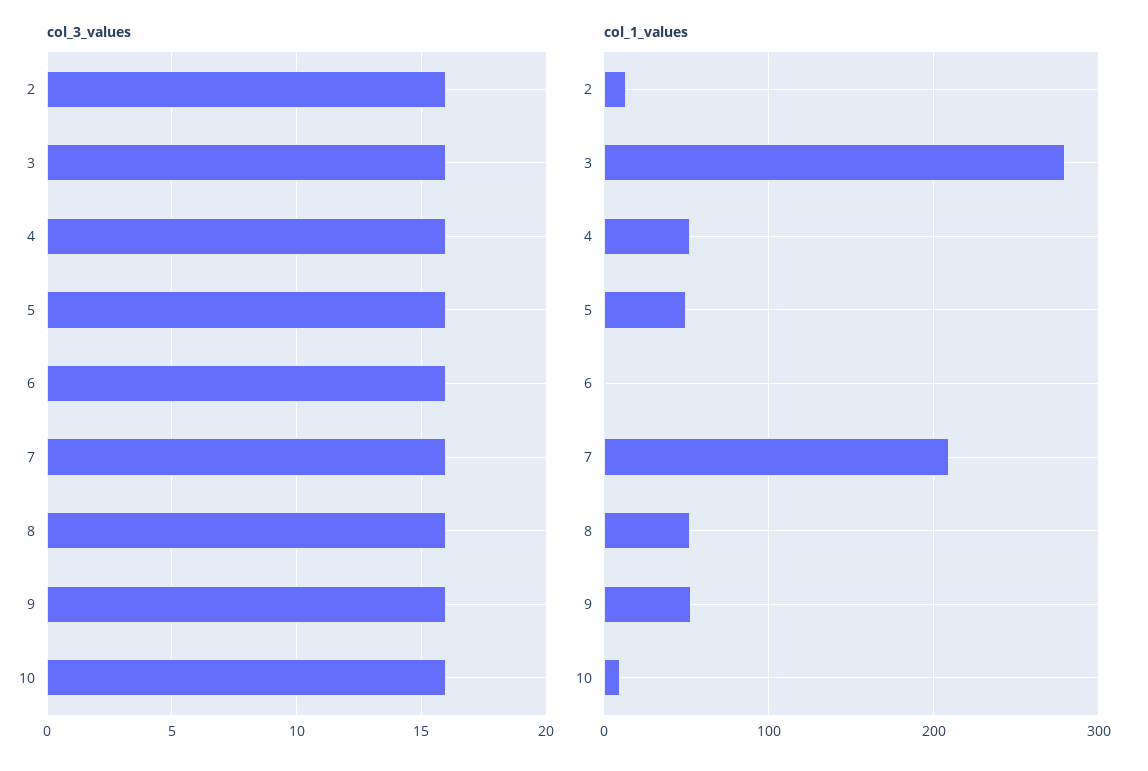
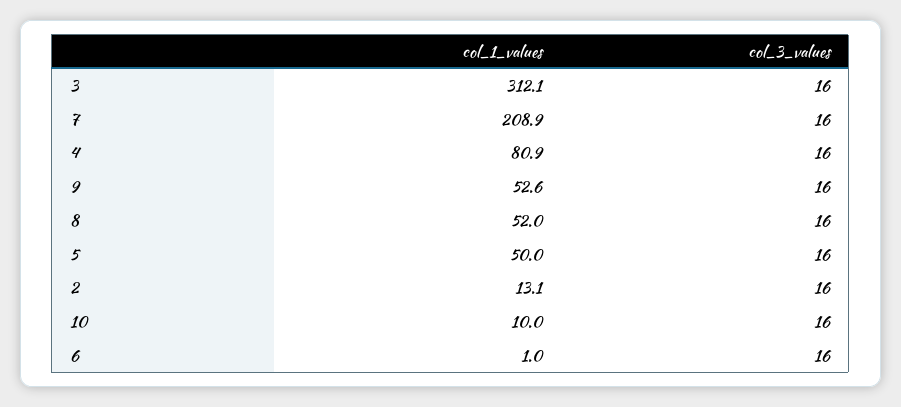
col_1_values, 3: 280 -> 312.1
col_1_values, 4: 50 -> 80.9

